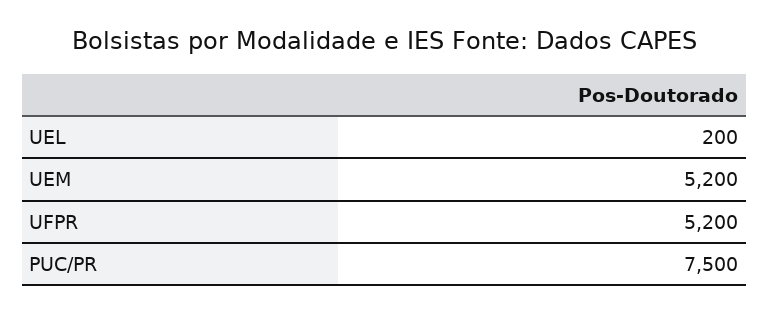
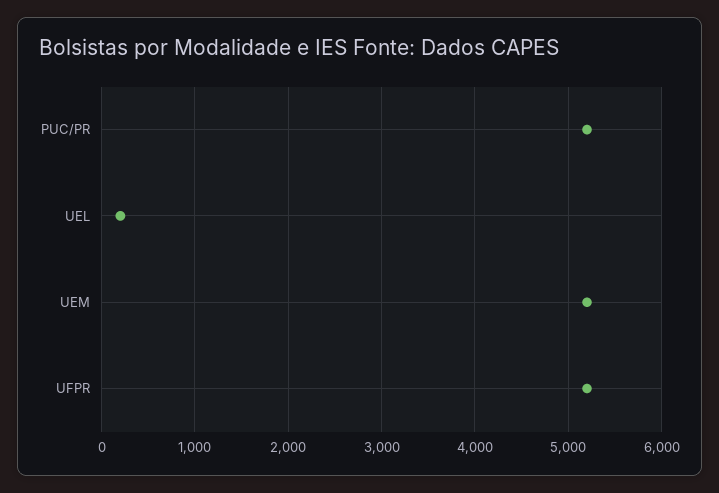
PUC/PR: 7500 -> 5200

